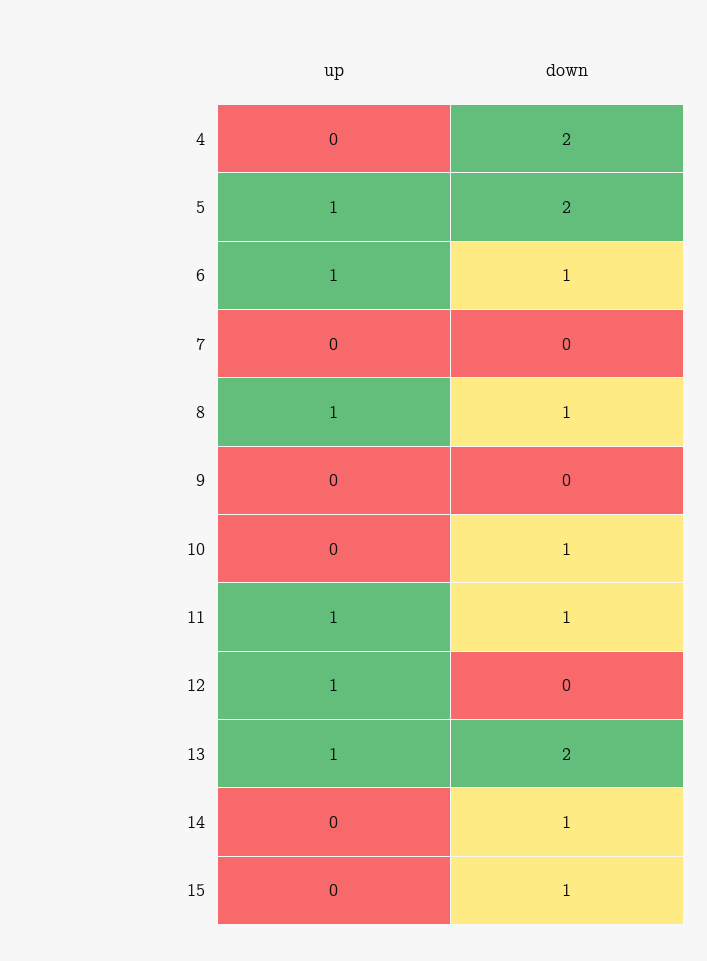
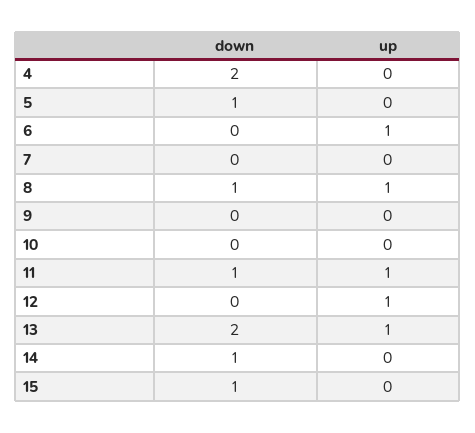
up, 5: 1 -> 0
down, 5: 2 -> 1
down, 6: 1 -> 0
down, 10: 1 -> 0

